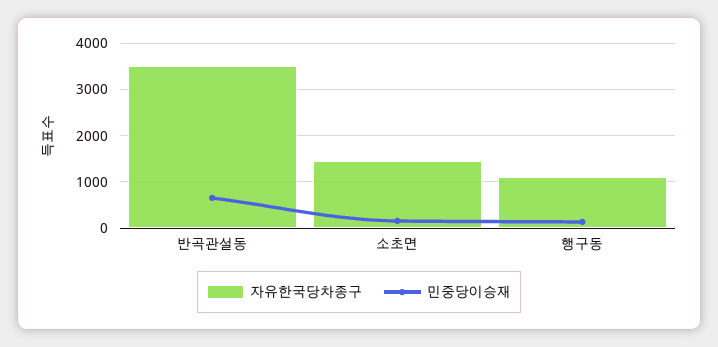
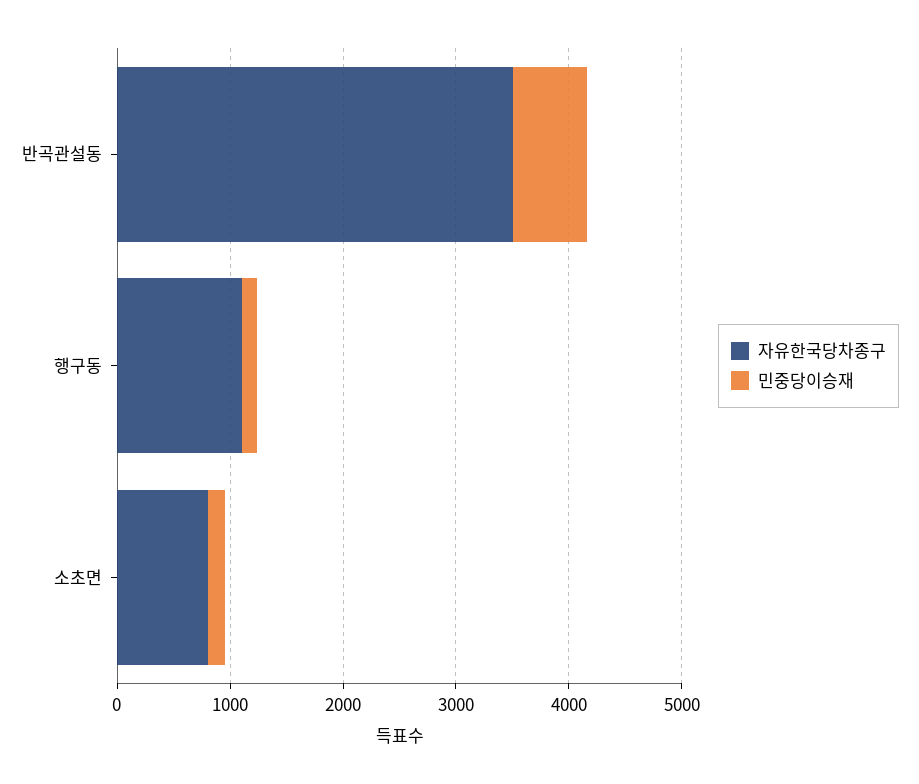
자유한국당차종구, 소초면: 1400 -> 800

